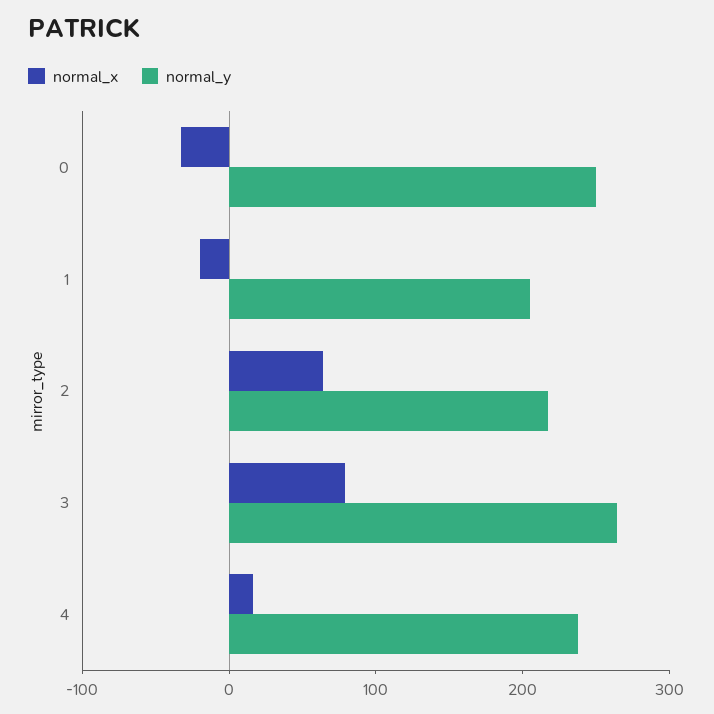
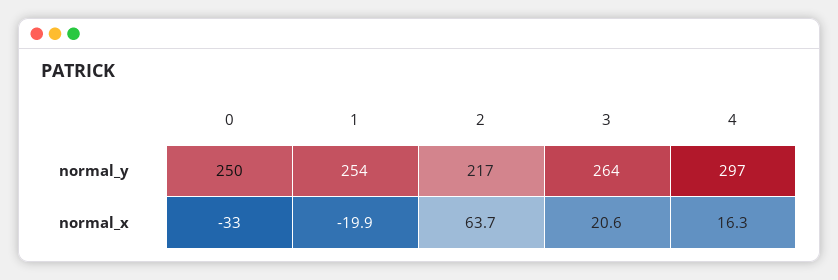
normal_y, 1: 200 -> 254
normal_x, 3: 80 -> 20.6
normal_y, 4: 240 -> 297

